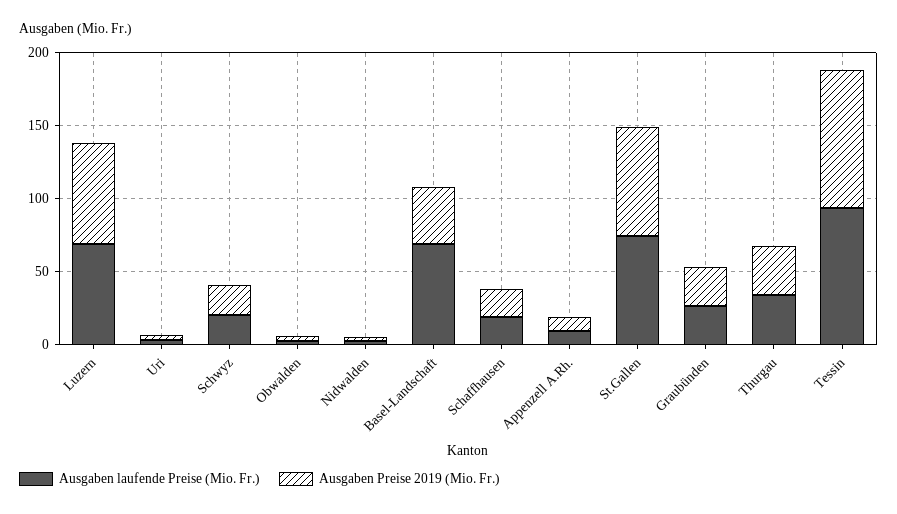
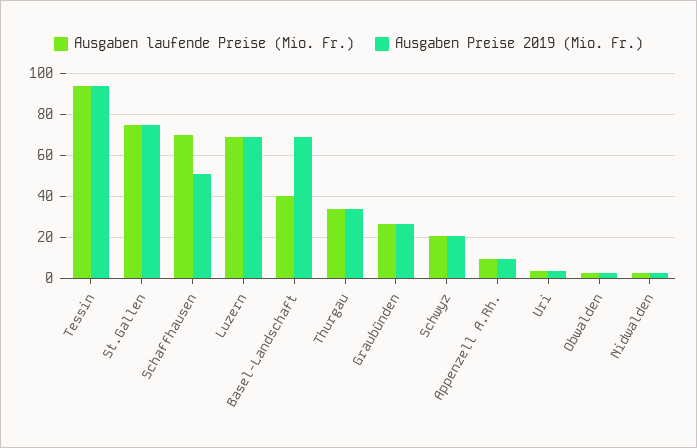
Ausgaben laufende Preise (Mio. Fr.), Basel-Landschaft: 70 -> 40
Ausgaben Preise 2019 (Mio. Fr.), Basel-Landschaft: 40 -> 70
Ausgaben laufende Preise (Mio. Fr.), Schaffhausen: 20 -> 70
Ausgaben Preise 2019 (Mio. Fr.), Schaffhausen: 20 -> 50

